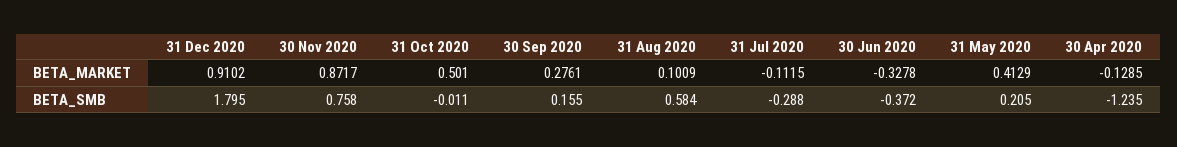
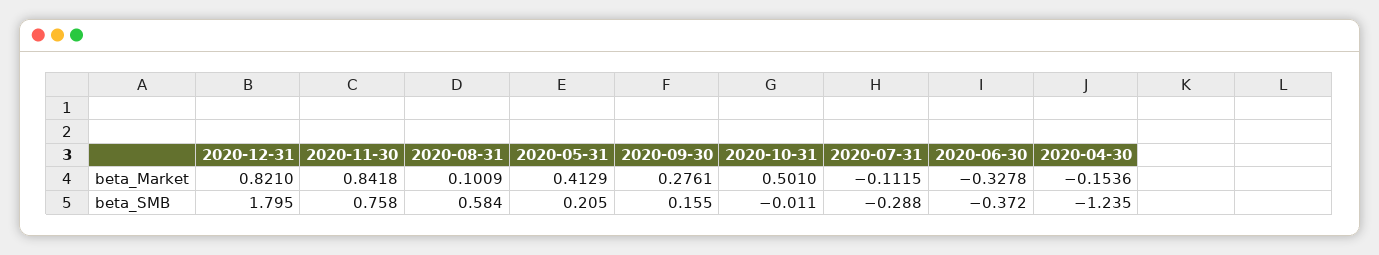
31 Dec 2020, BETA_MARKET: 0.9102 -> 0.821
30 Nov 2020, BETA_MARKET: 0.8717 -> 0.8418
30 Apr 2020, BETA_MARKET: -0.1285 -> -0.1536

